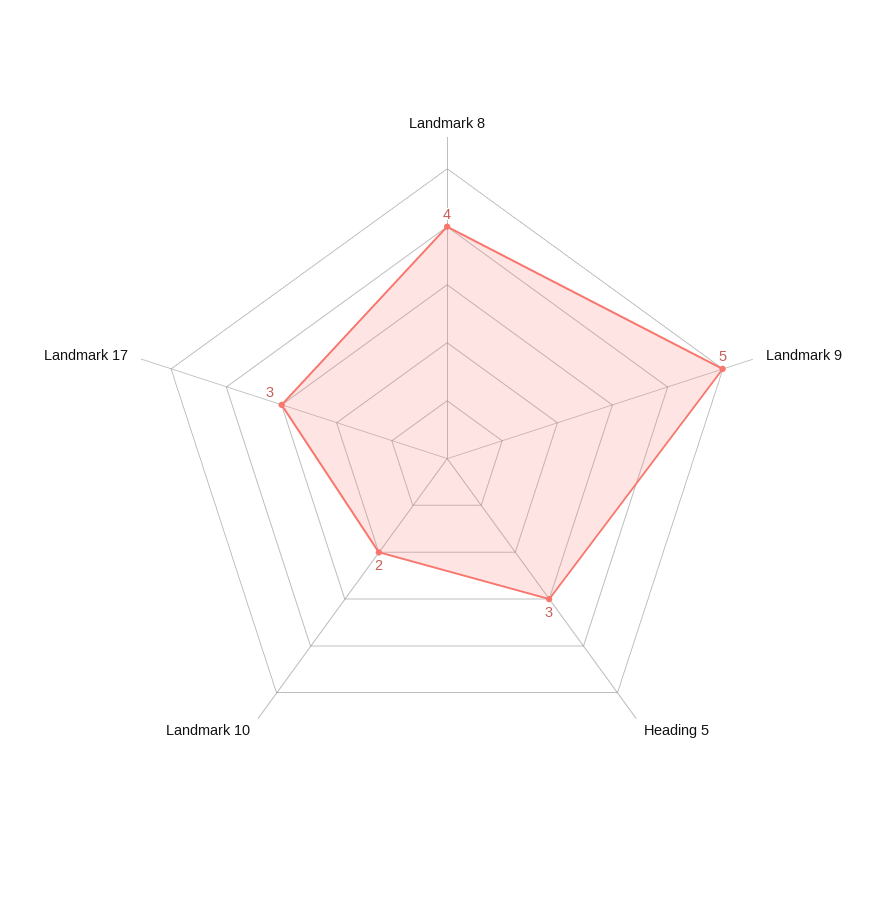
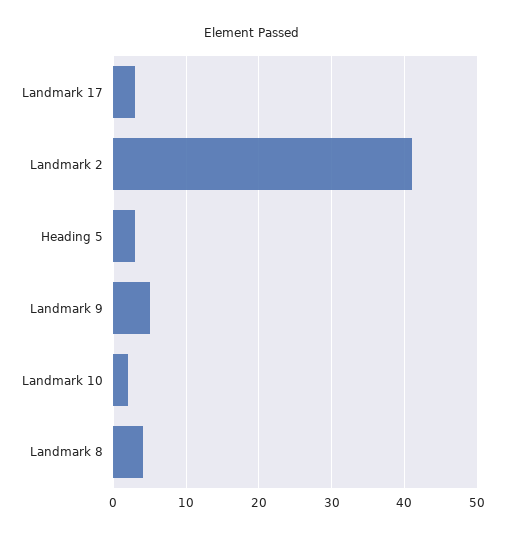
Landmark 2: none -> 41

